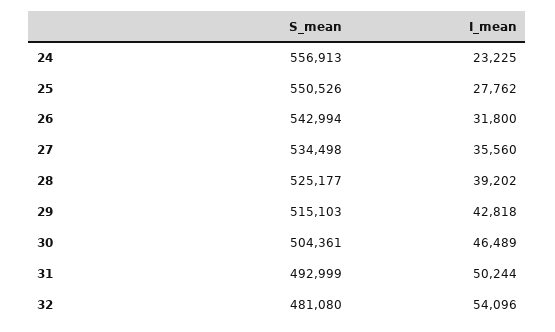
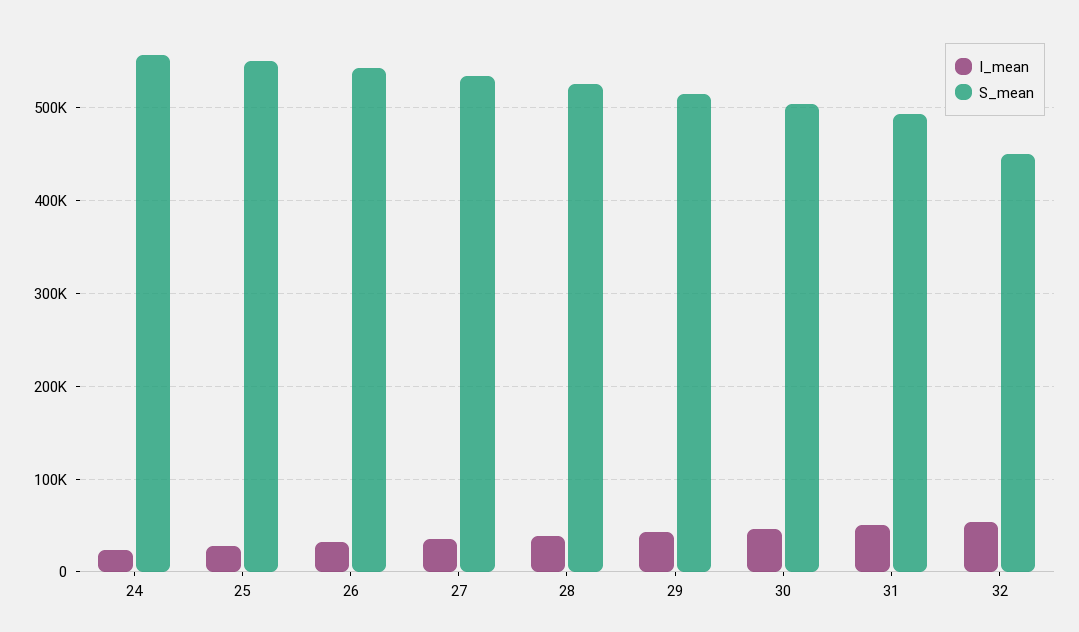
S_mean, 32: 481080 -> 450000

